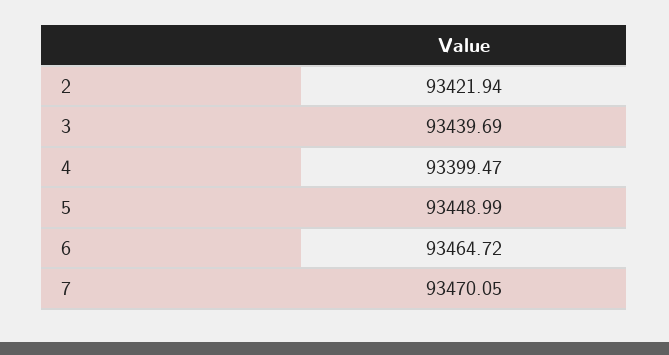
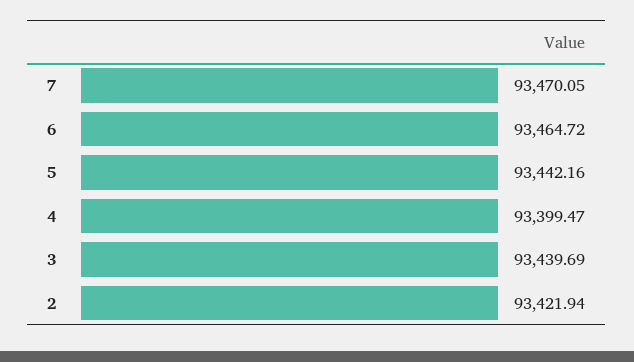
5: 93448.99 -> 93442.16

